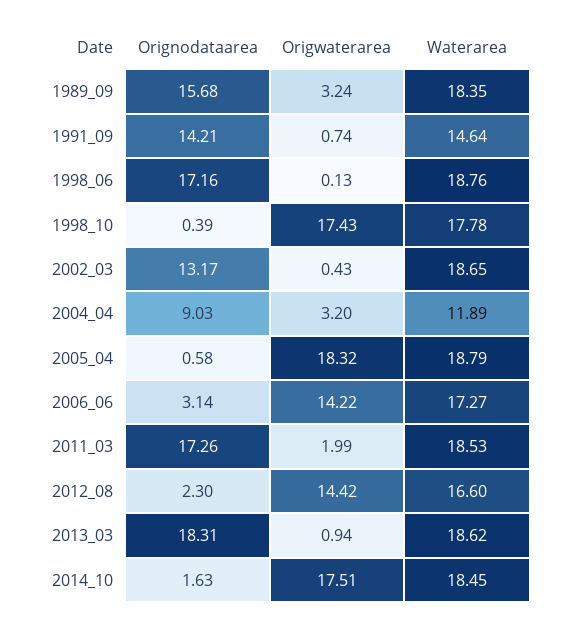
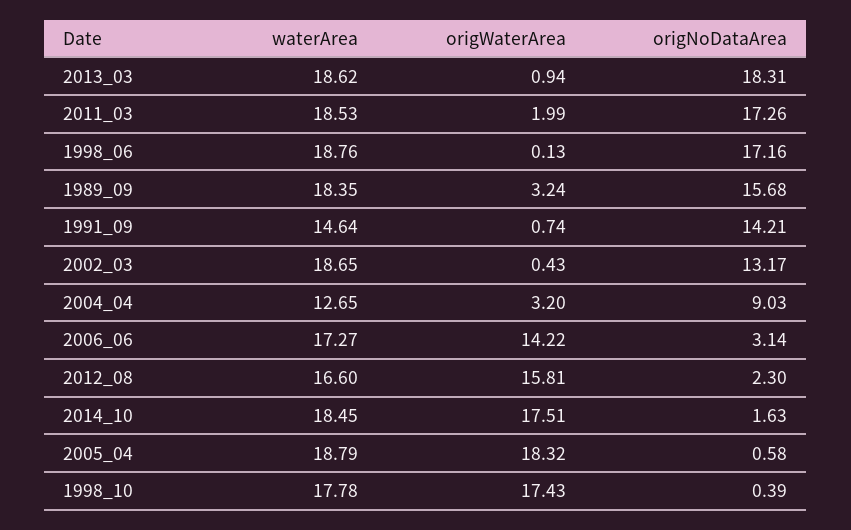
Waterarea, 2004_04: 11.89 -> 12.65
Origwaterarea, 2012_08: 14.42 -> 15.81

